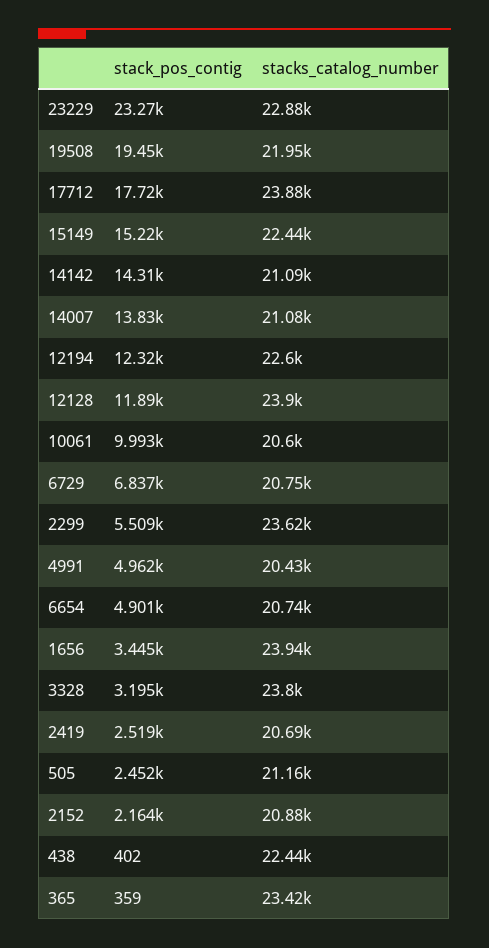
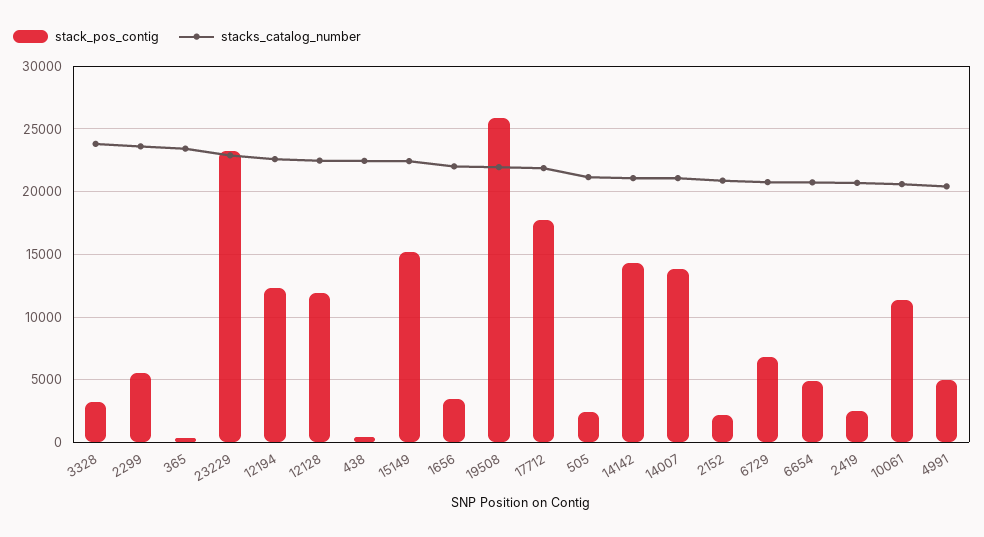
stack_pos_contig, 19508: 19450 -> 26000
stacks_catalog_number, 17712: 23880 -> 22000
stacks_catalog_number, 12128: 23900 -> 22500
stack_pos_contig, 10061: 9993 -> 11500
stacks_catalog_number, 1656: 23940 -> 22000

